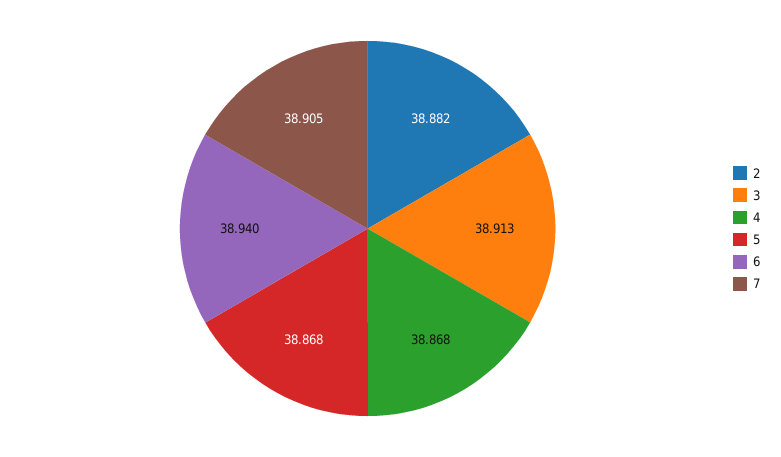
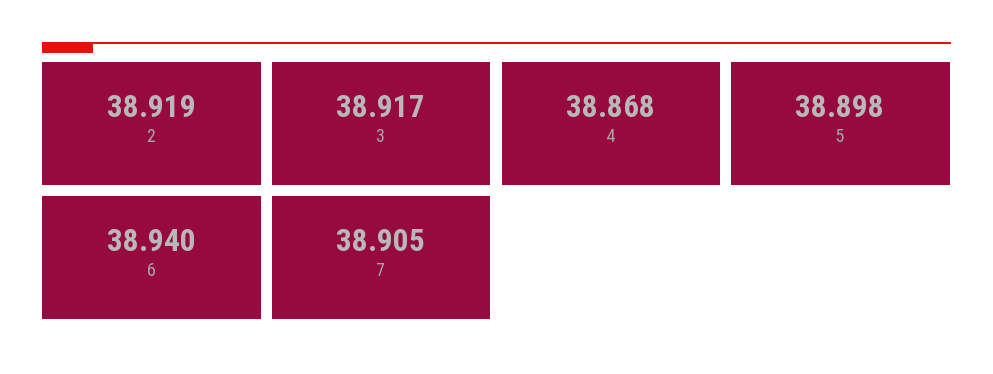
2: 38.882 -> 38.919
3: 38.913 -> 38.917
5: 38.868 -> 38.898

